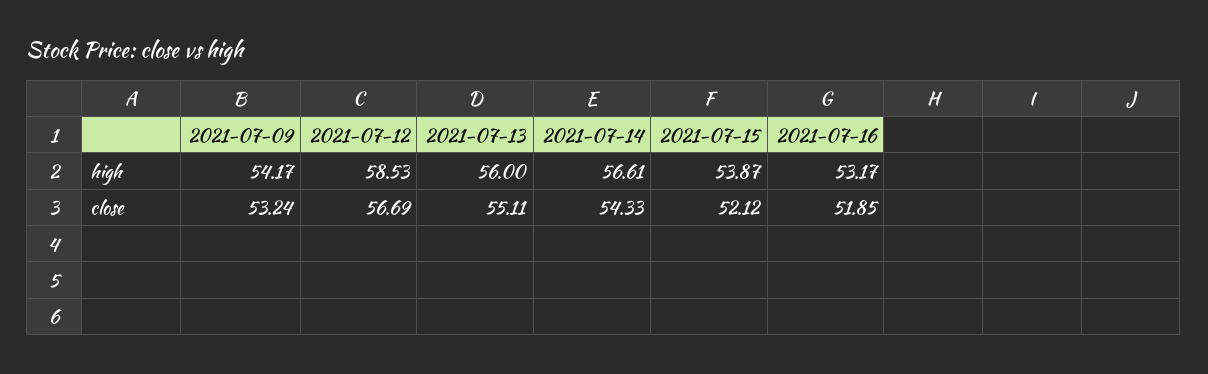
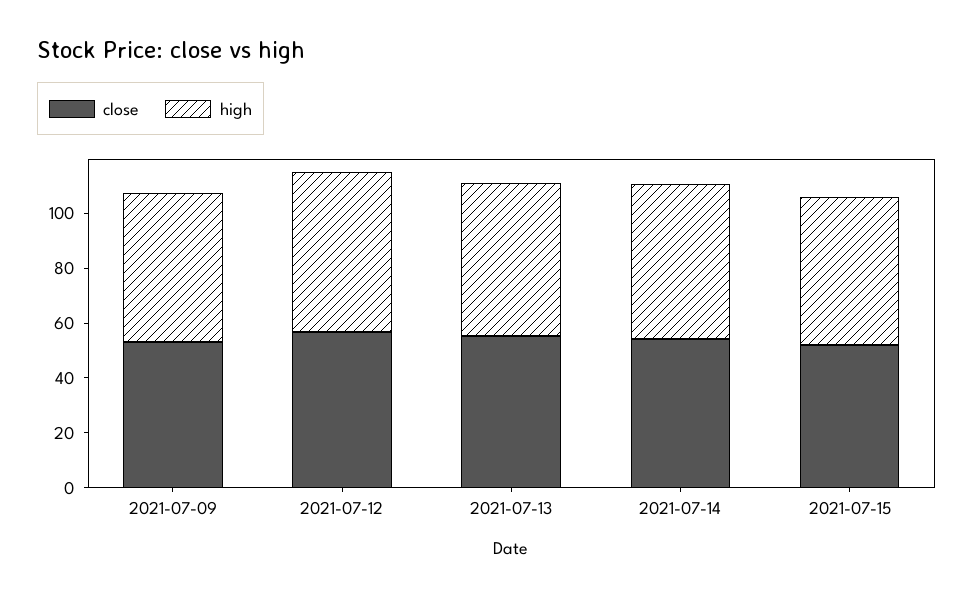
high, 2021-07-16: 53.17 -> none
close, 2021-07-16: 51.85 -> none

